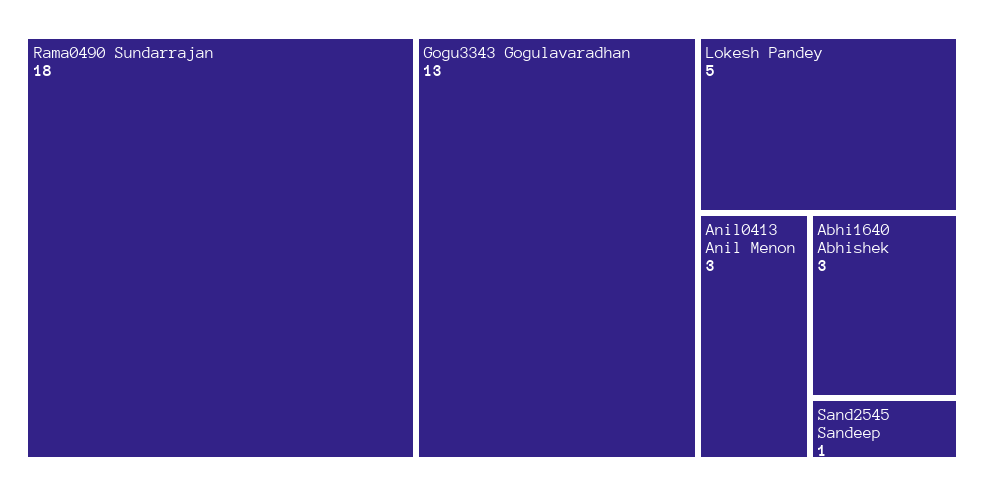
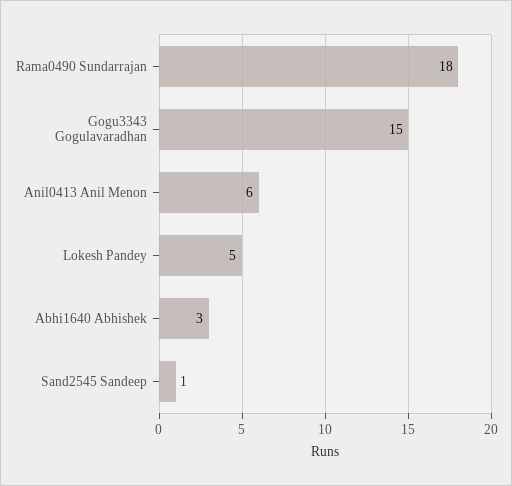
Gogu3343 Gogulavaradhan: 13 -> 15
Anil0413 Anil Menon: 3 -> 6

